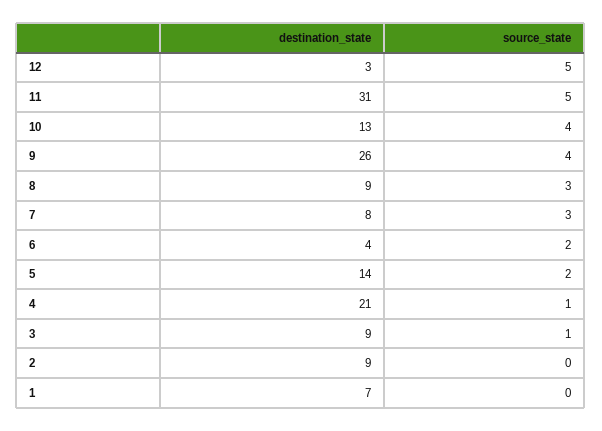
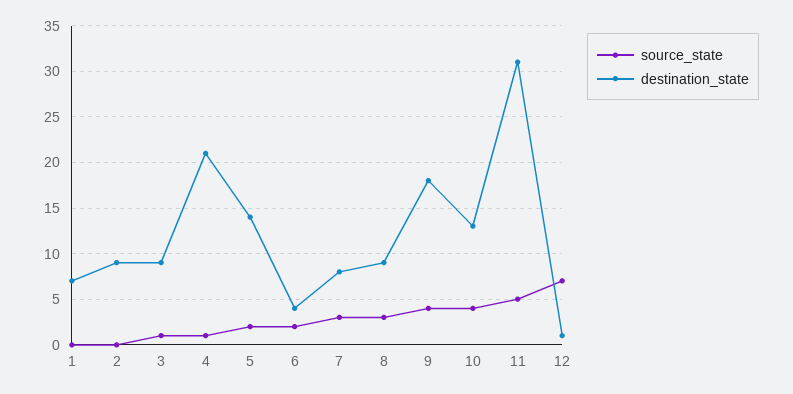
destination_state, 12: 3 -> 1
source_state, 12: 5 -> 7
destination_state, 9: 26 -> 18

